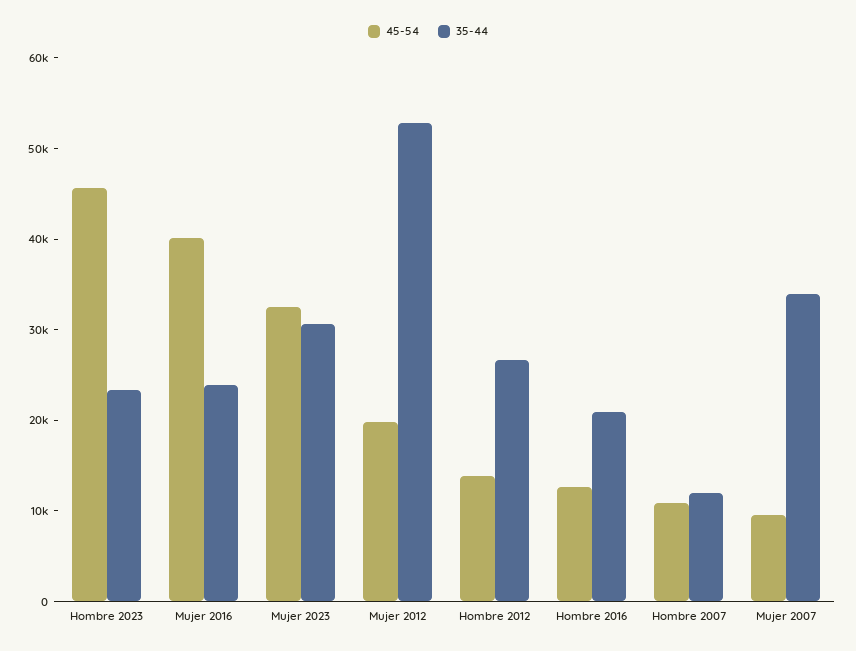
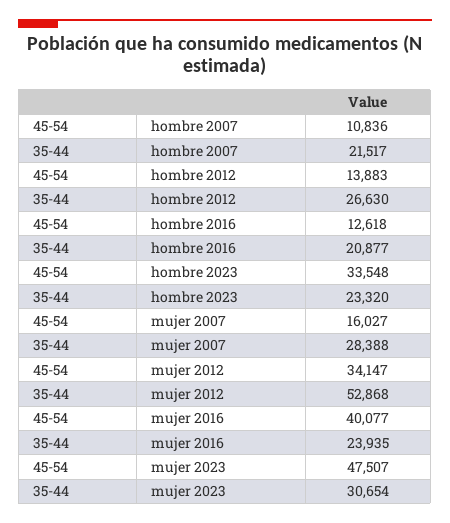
45-54, Hombre 2023: 46000 -> 33548
45-54, Mujer 2023: 32000 -> 47507
45-54, Mujer 2012: 20000 -> 34147
35-44, Hombre 2007: 12000 -> 21517
45-54, Mujer 2007: 10000 -> 16027
35-44, Mujer 2007: 34000 -> 28388

